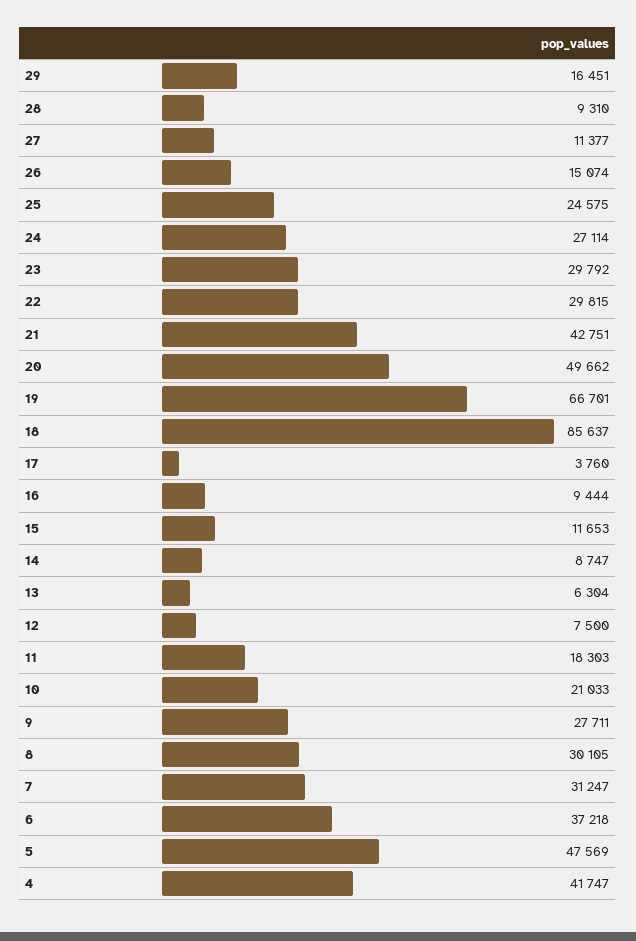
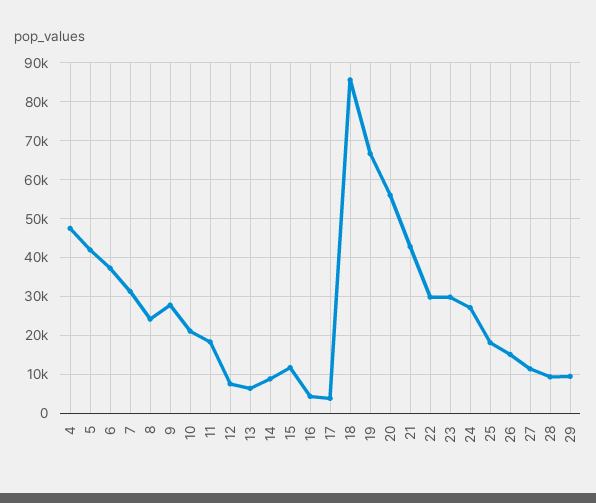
29: 16451 -> 10000
25: 24575 -> 18000
20: 49662 -> 56000
16: 9444 -> 4000
8: 30105 -> 24000
5: 47569 -> 42000
4: 41747 -> 48000

